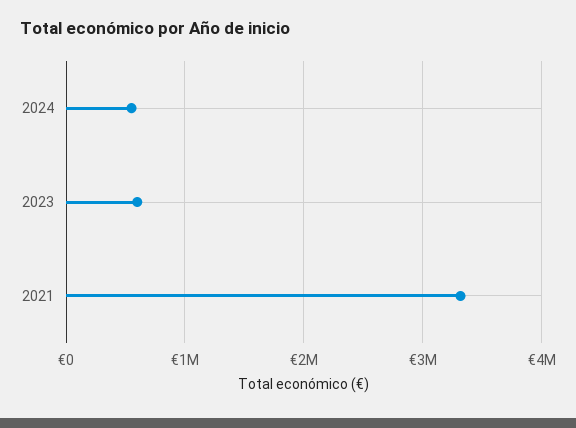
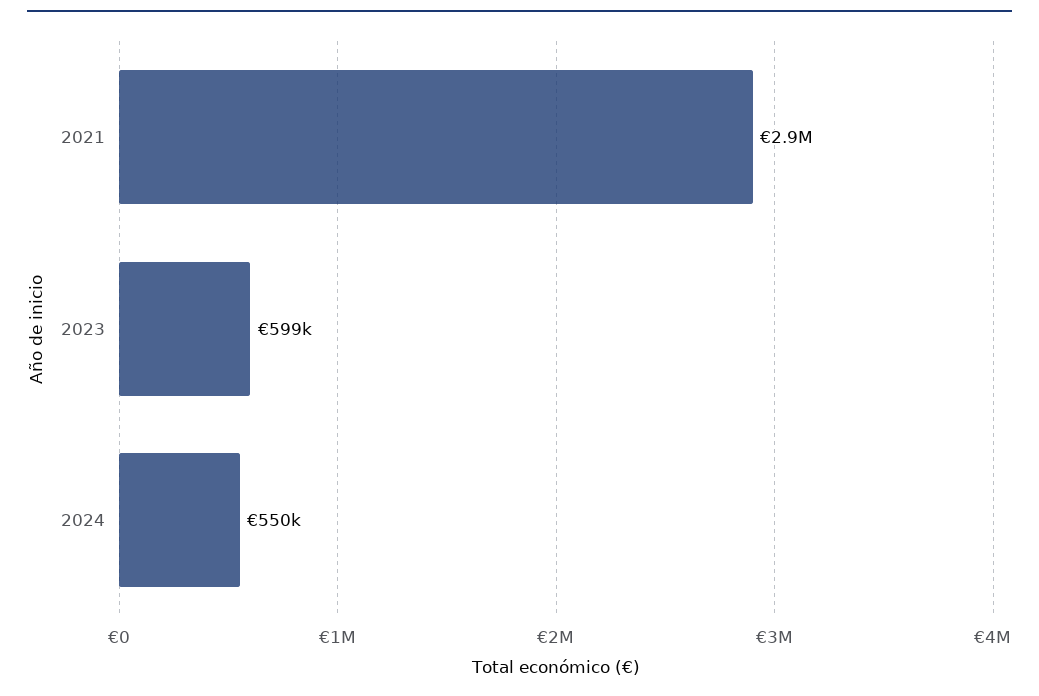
2021: 3300000 -> 2900000

